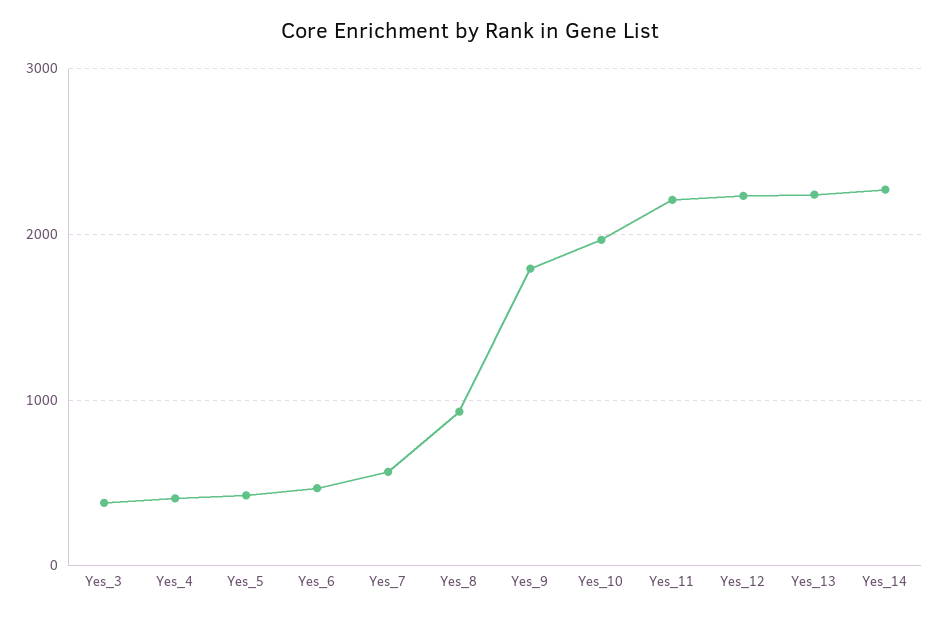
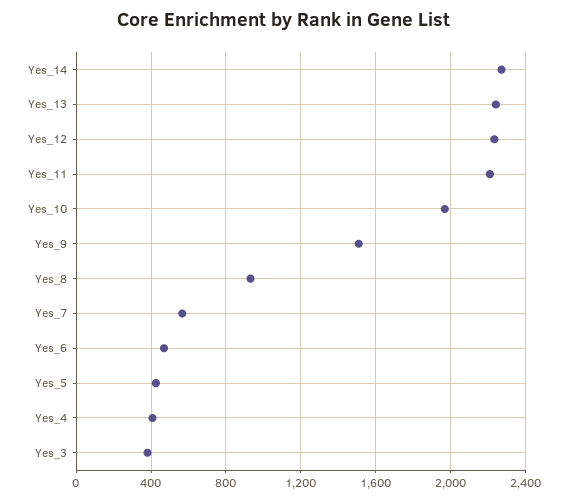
Yes_9: 1800 -> 1500

